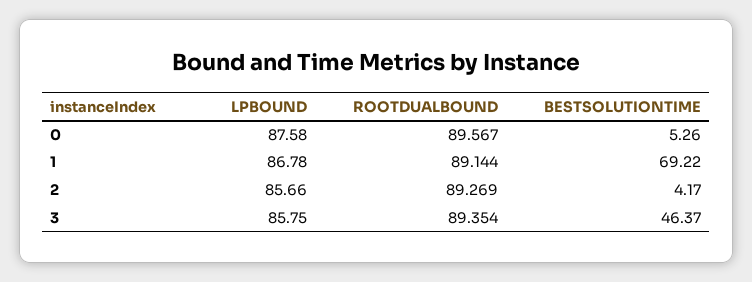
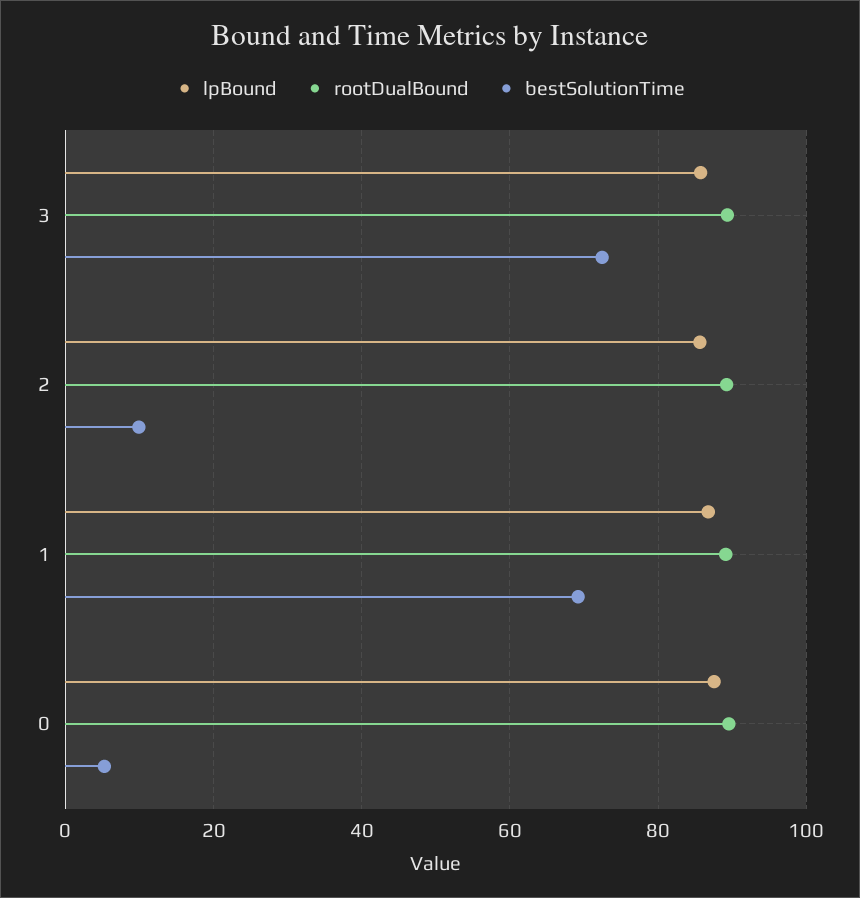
BESTSOLUTIONTIME, 2: 4.17 -> 10
BESTSOLUTIONTIME, 3: 46.37 -> 72

